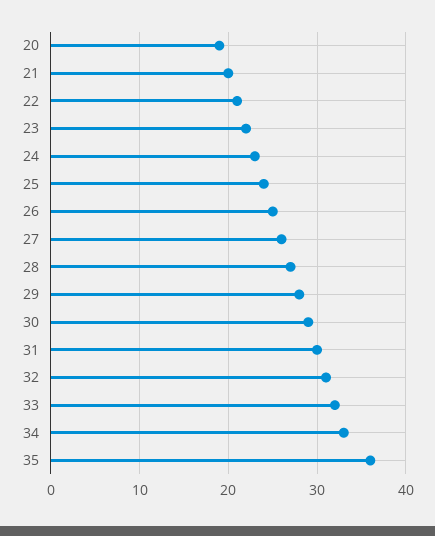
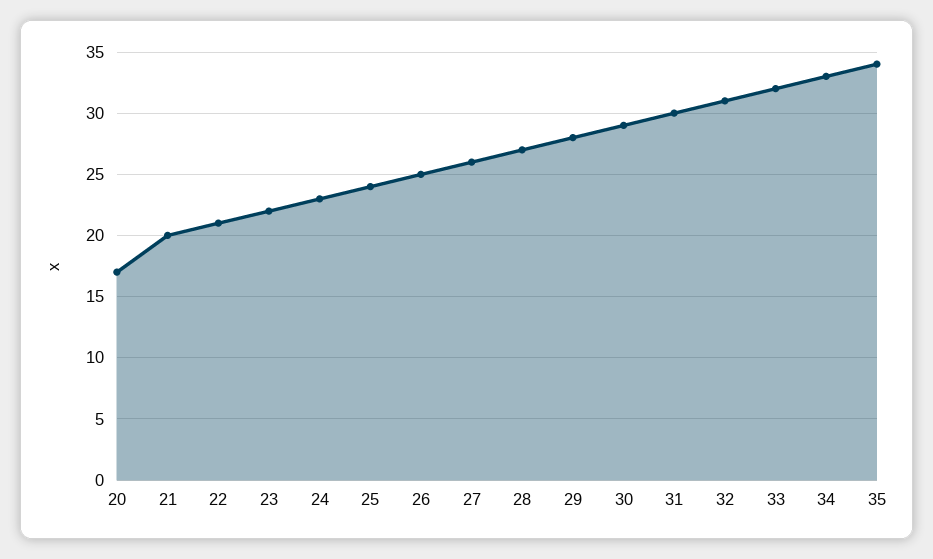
20: 19 -> 17
35: 36 -> 34

